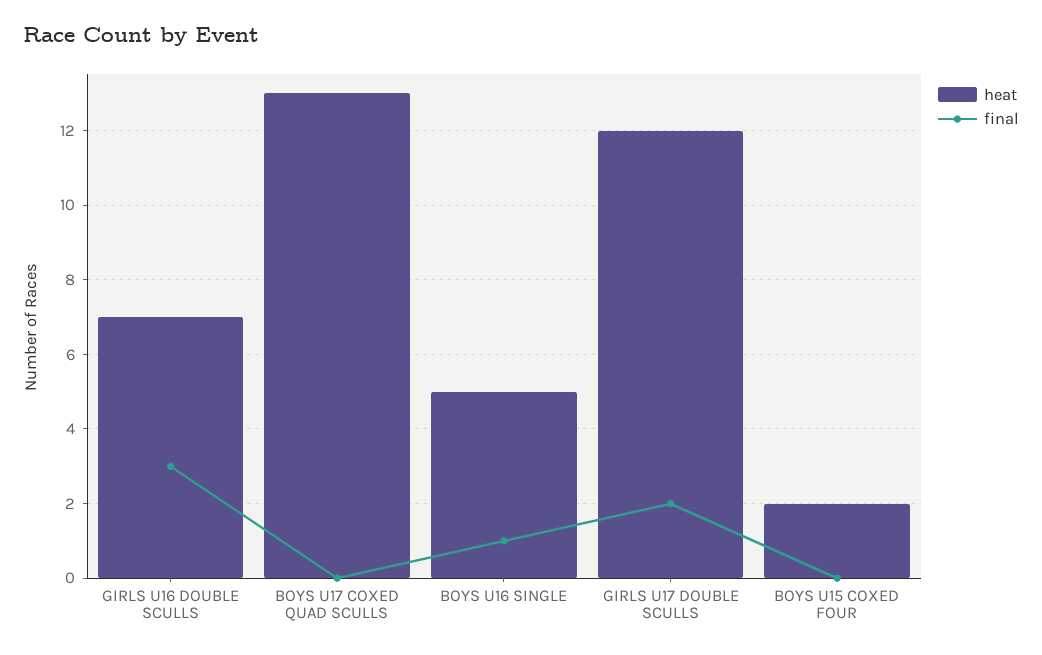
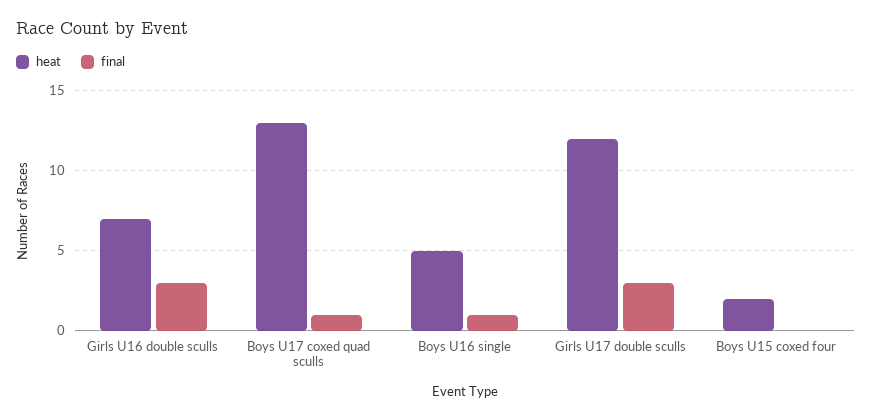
final, BOYS U17 COXED QUAD SCULLS: 0 -> 1
final, GIRLS U17 DOUBLE SCULLS: 2 -> 3

